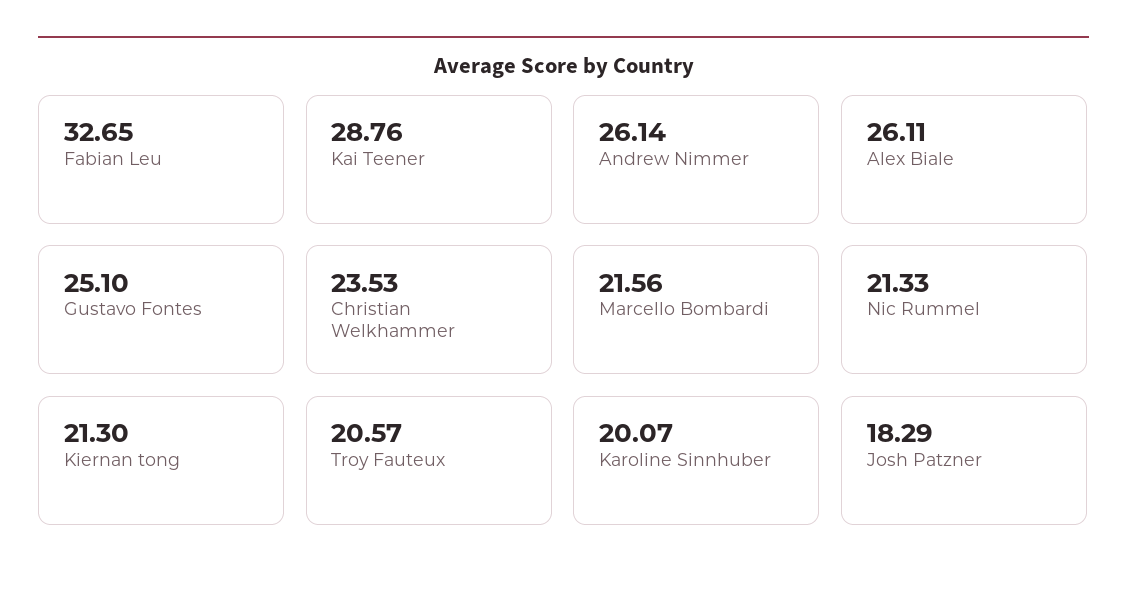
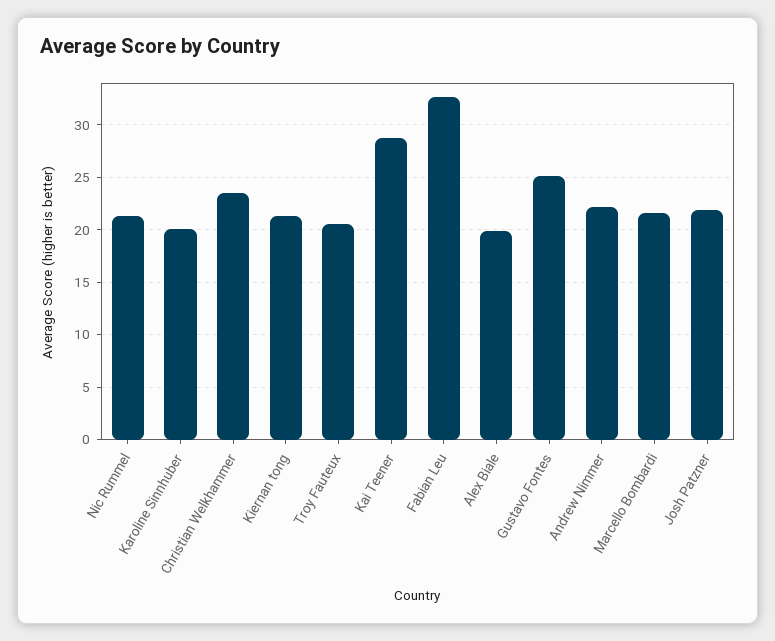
Andrew Nimmer: 26.14 -> 22
Alex Biale: 26.11 -> 20
Josh Patzner: 18.29 -> 22

